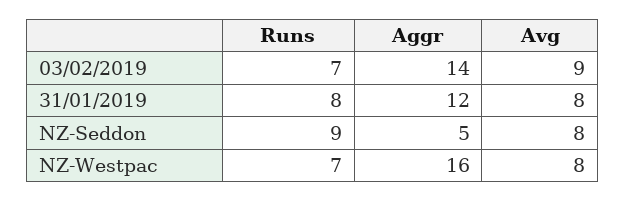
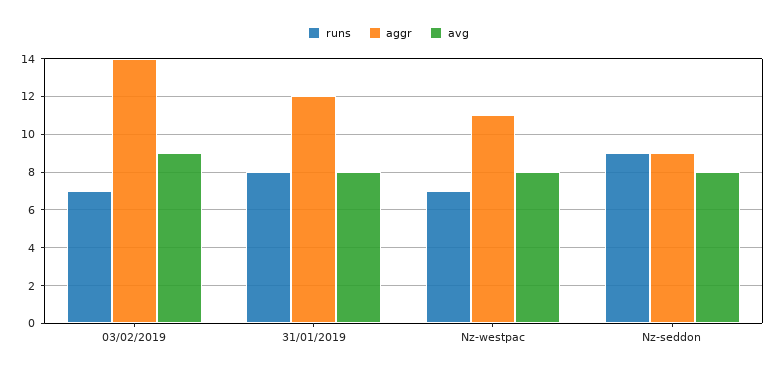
Aggr, NZ-Seddon: 5 -> 9
Aggr, NZ-Westpac: 16 -> 11

